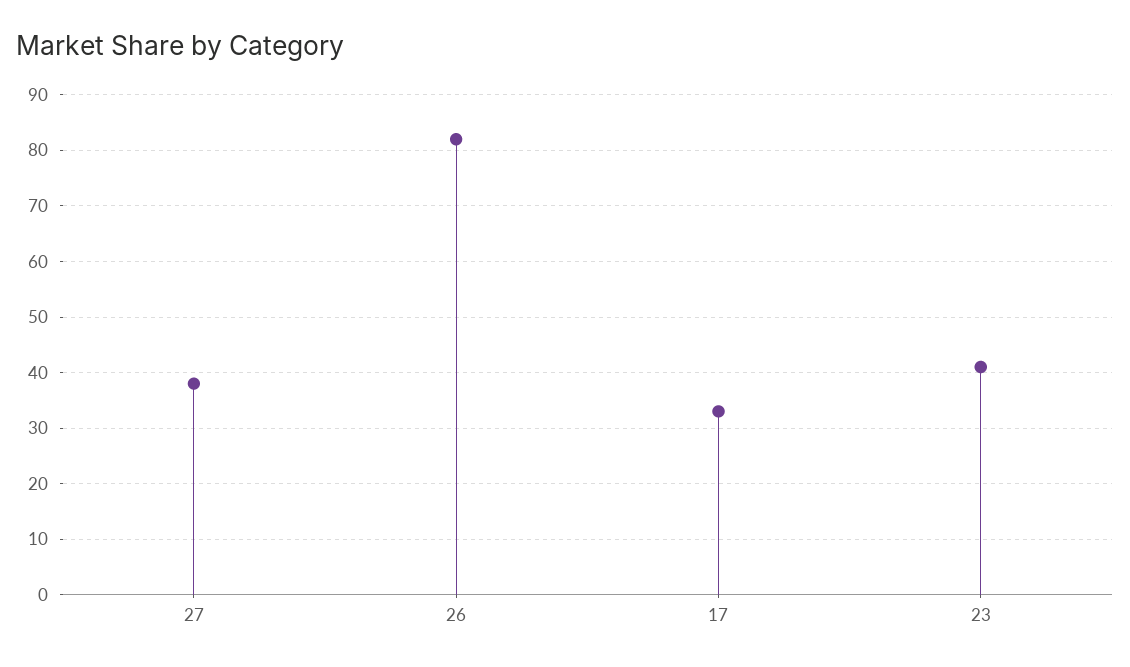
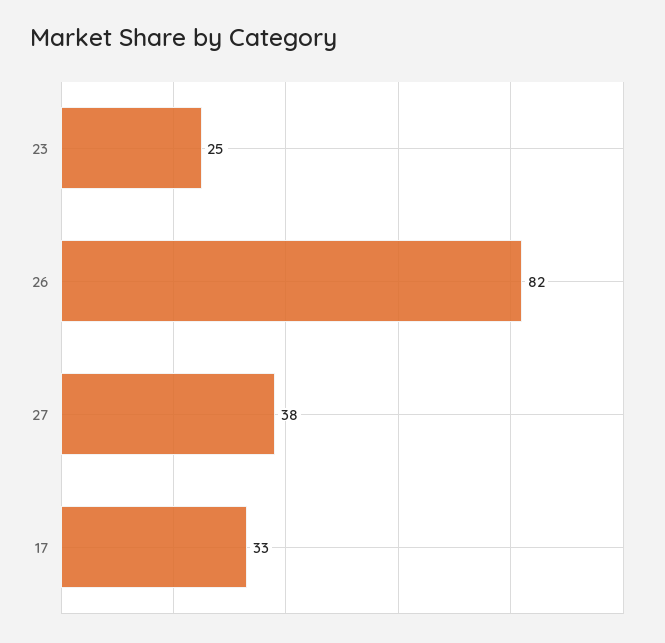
23: 40 -> 25

